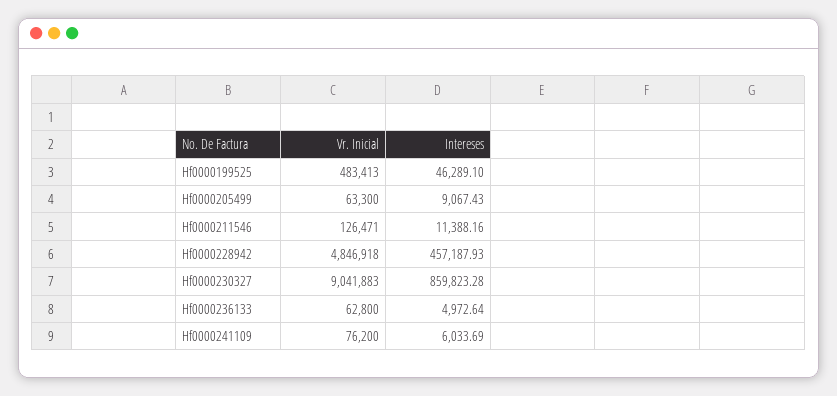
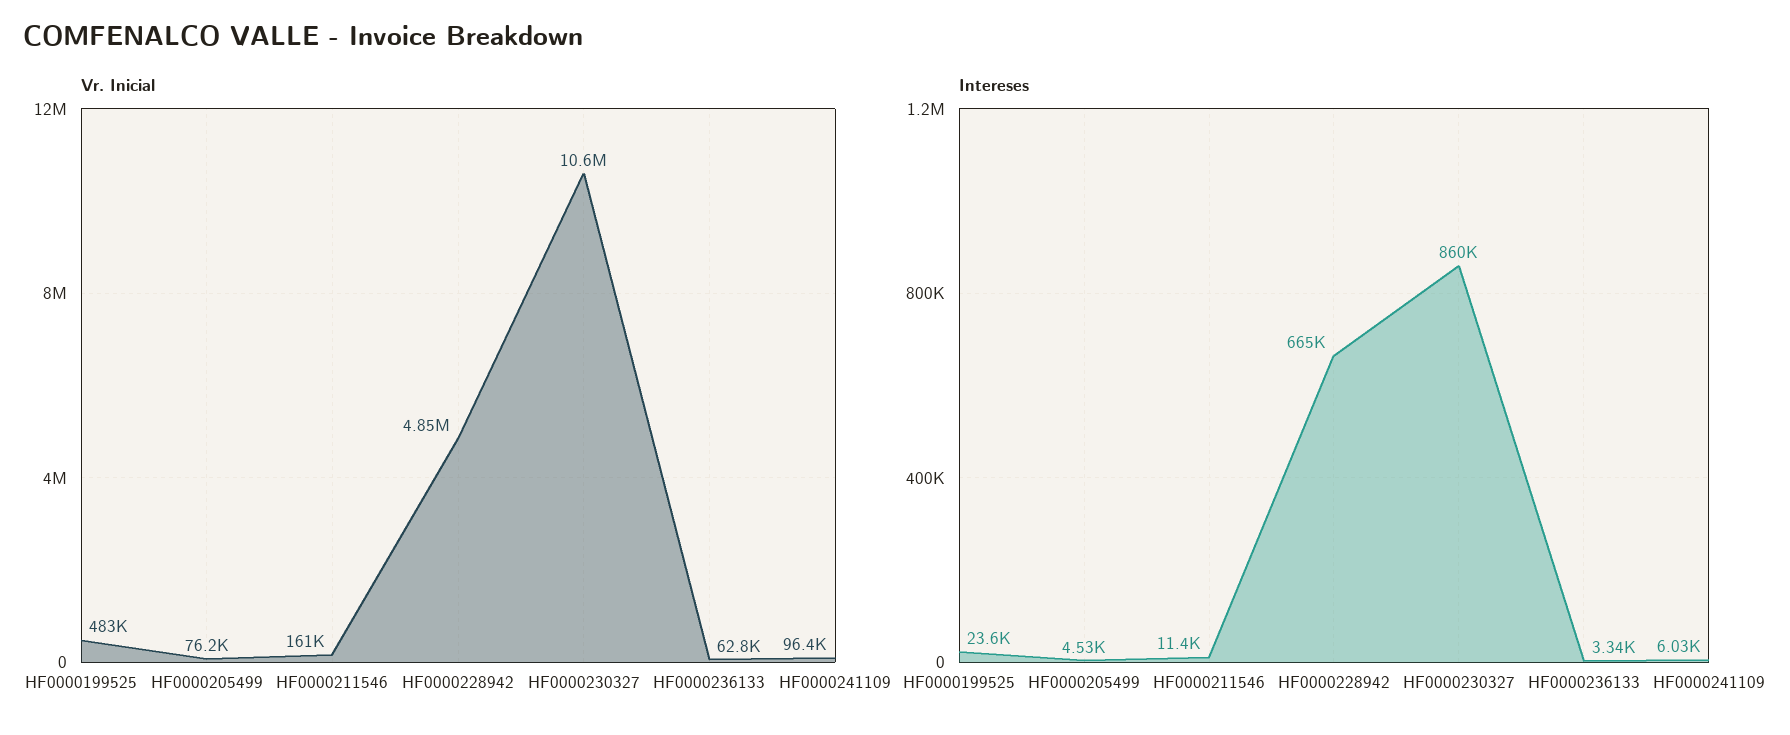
Intereses, Hf0000199525: 46289.1 -> 23600
Vr. Inicial, Hf0000205499: 63300 -> 76200
Intereses, Hf0000205499: 9067.43 -> 4530
Vr. Inicial, Hf0000211546: 126471 -> 161000
Intereses, Hf0000228942: 457187.93 -> 665000
Vr. Inicial, Hf0000230327: 9041883 -> 10600000
Intereses, Hf0000236133: 4972.64 -> 3340
Vr. Inicial, Hf0000241109: 76200 -> 96400

